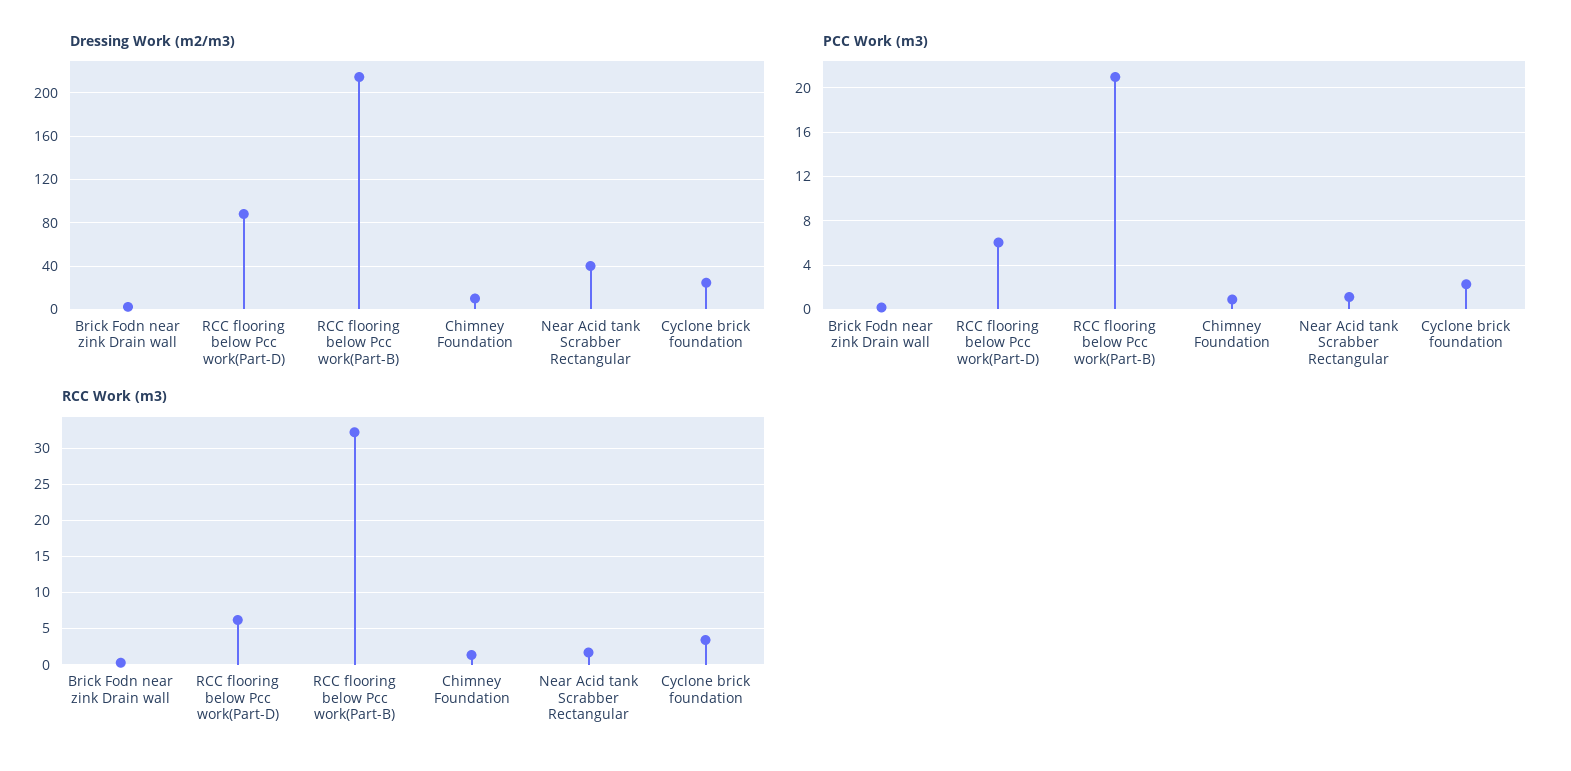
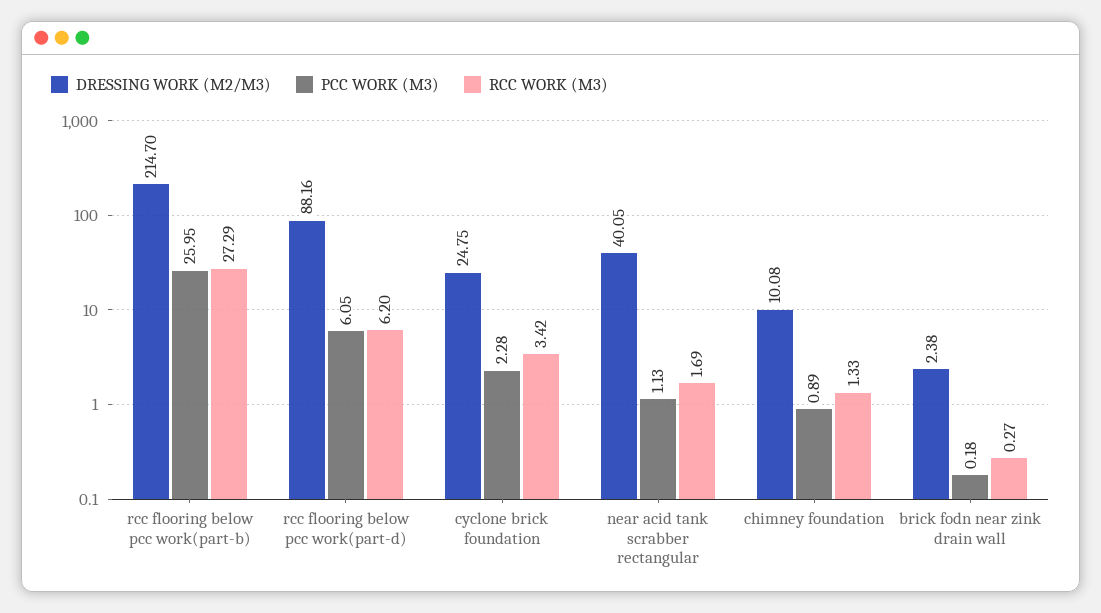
PCC Work (m3), RCC flooring below Pcc work(Part-B): 21 -> 25.95
RCC Work (m3), RCC flooring below Pcc work(Part-B): 32 -> 27.29

